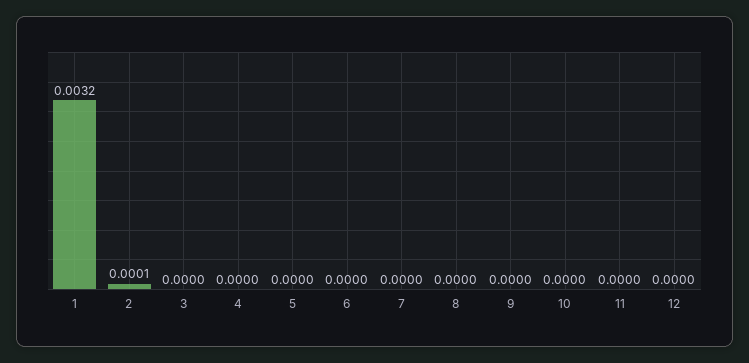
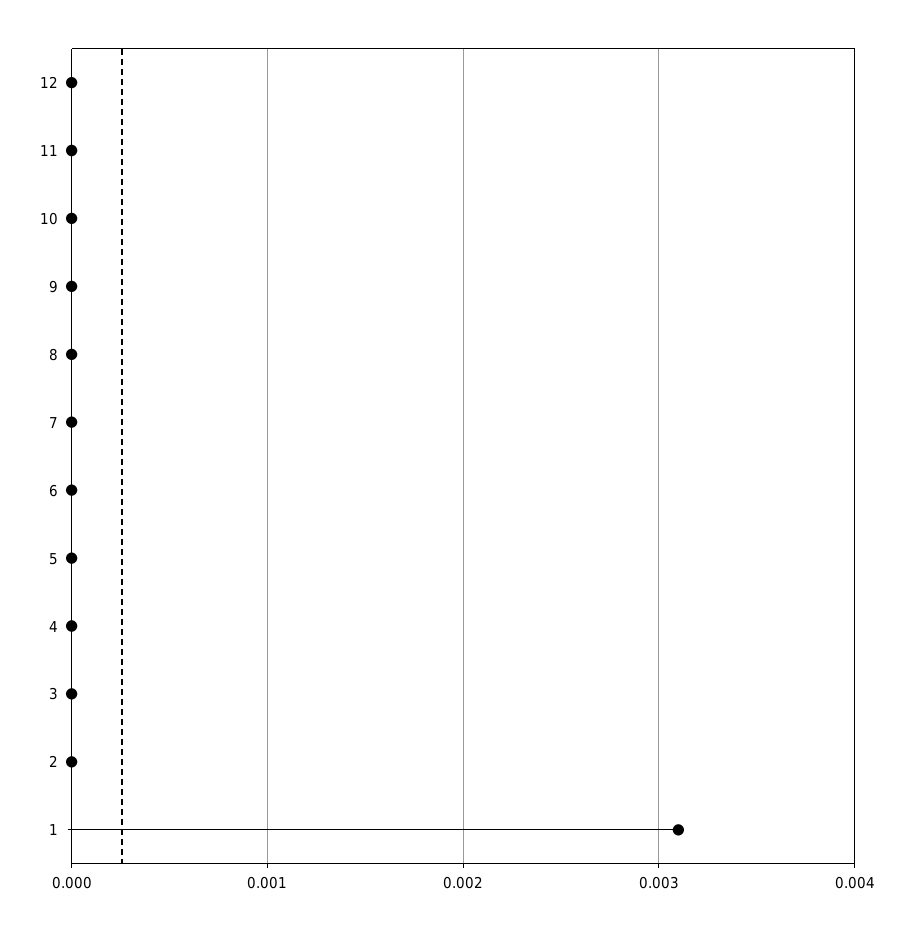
1: 0.0032 -> 0.0031
2: 0.0001 -> 0

